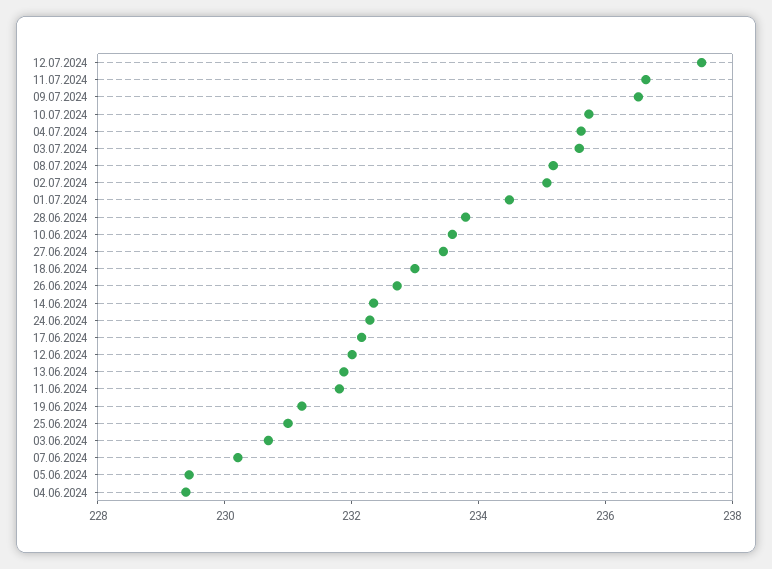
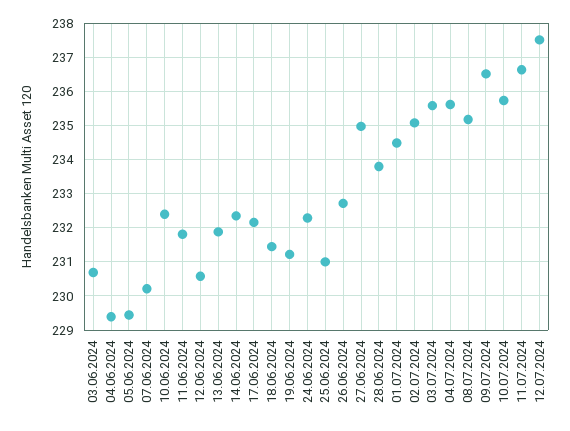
10.06.2024: 233.5 -> 232.4
27.06.2024: 233.5 -> 235
18.06.2024: 233 -> 231.4
12.06.2024: 232 -> 230.6

